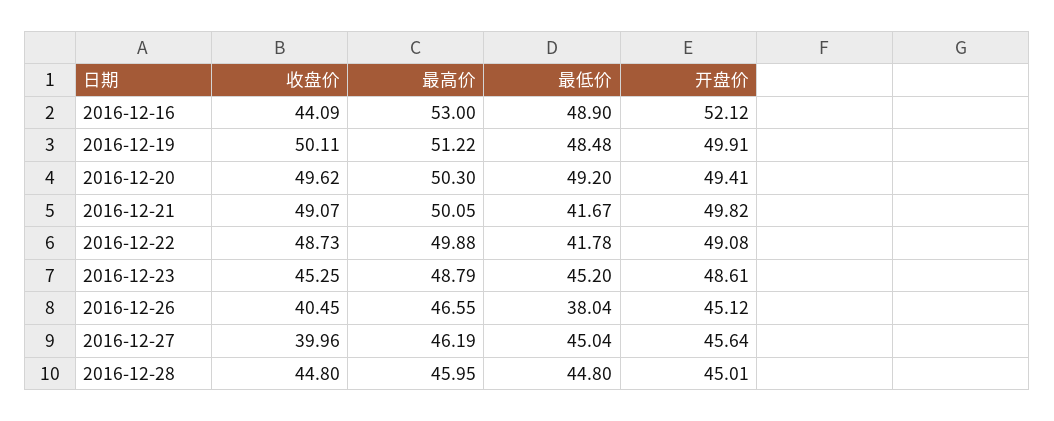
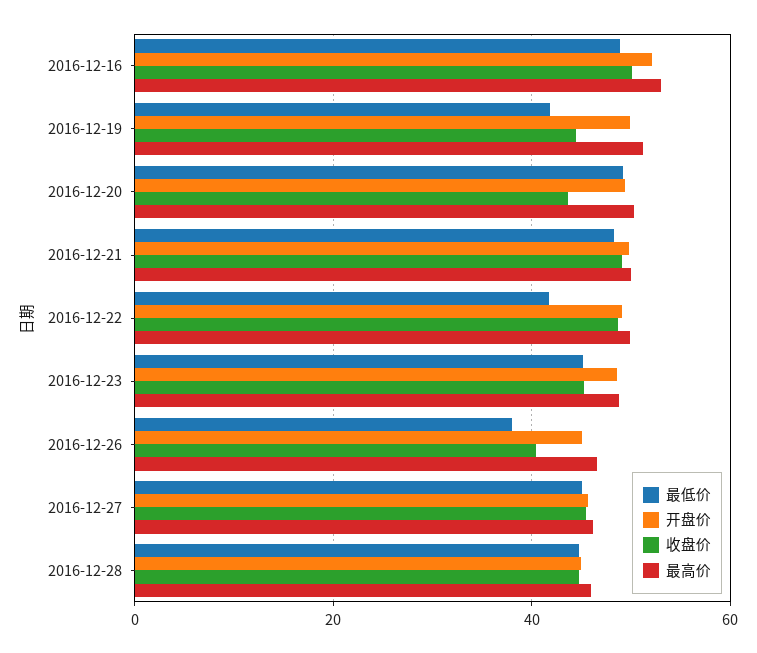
收盘价, 2016-12-16: 44.09 -> 50
收盘价, 2016-12-19: 50.11 -> 44
最低价, 2016-12-19: 48.48 -> 42
收盘价, 2016-12-20: 49.62 -> 44
最低价, 2016-12-21: 41.67 -> 48
收盘价, 2016-12-27: 39.96 -> 46

